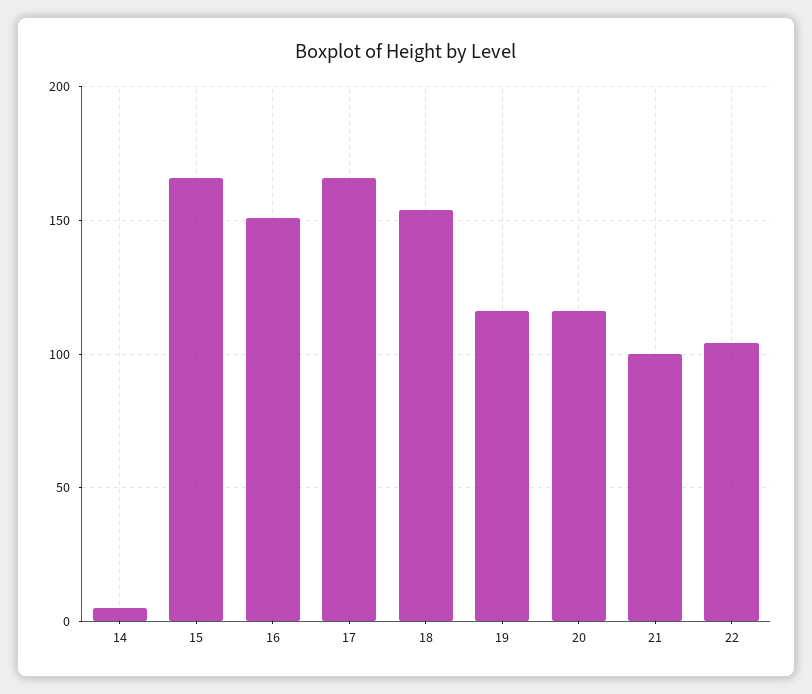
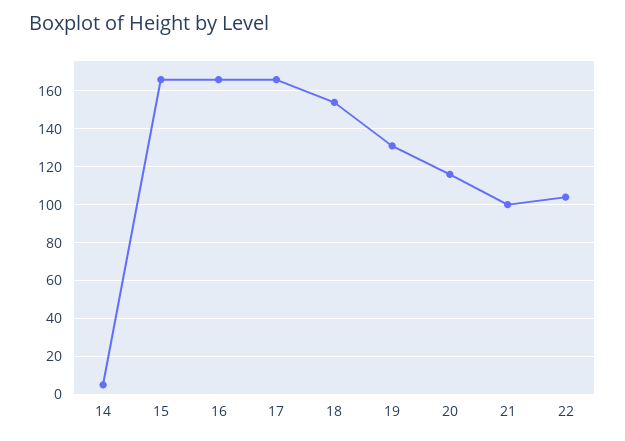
16: 150 -> 165
19: 115 -> 130

